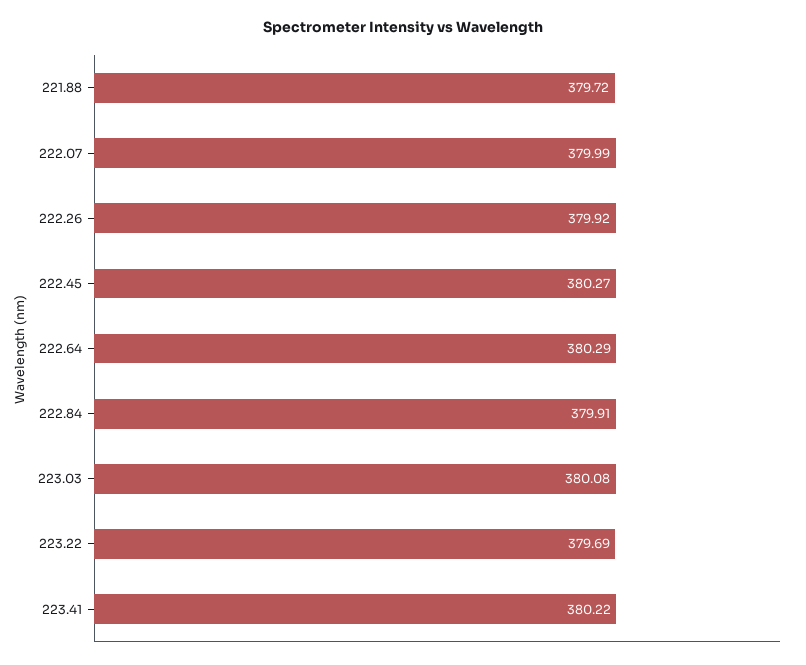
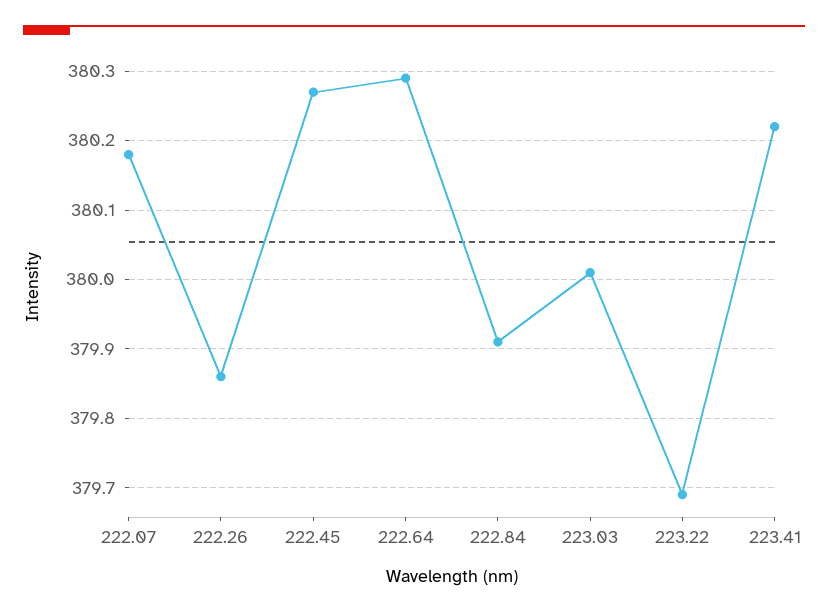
221.88: 379.72 -> none
222.07: 379.99 -> 380.18
222.26: 379.92 -> 379.86
223.03: 380.08 -> 380.01

